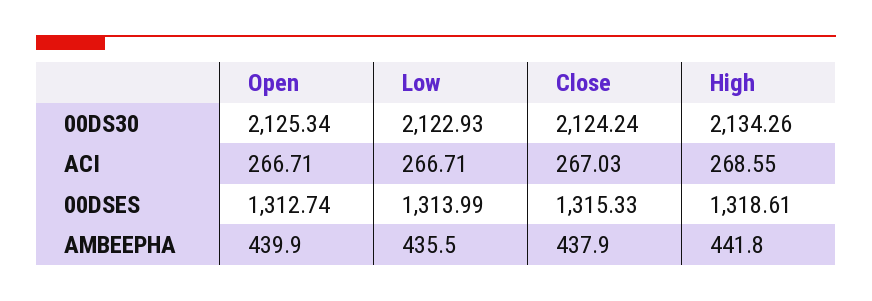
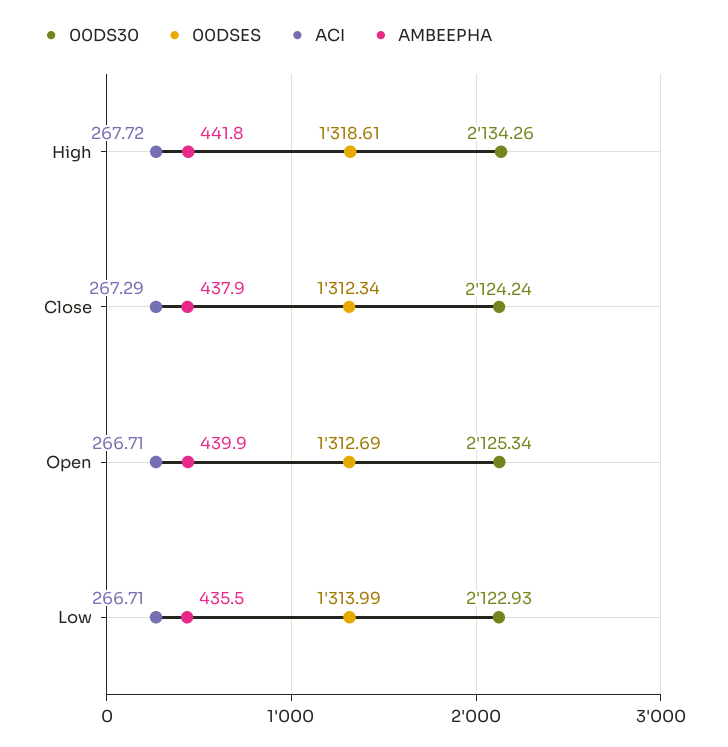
ACI, Close: 267.03 -> 267.29
ACI, High: 268.55 -> 267.72
00DSES, Open: 1312.74 -> 1312.69
00DSES, Close: 1315.33 -> 1312.34

